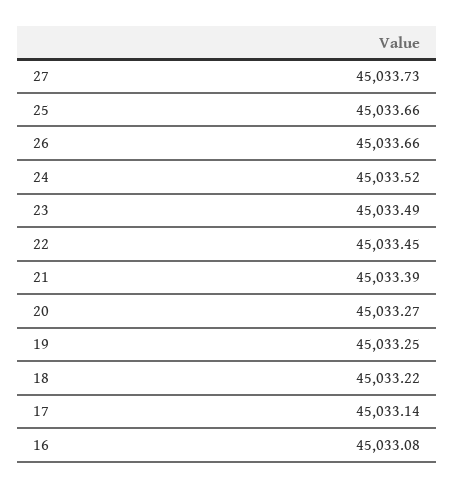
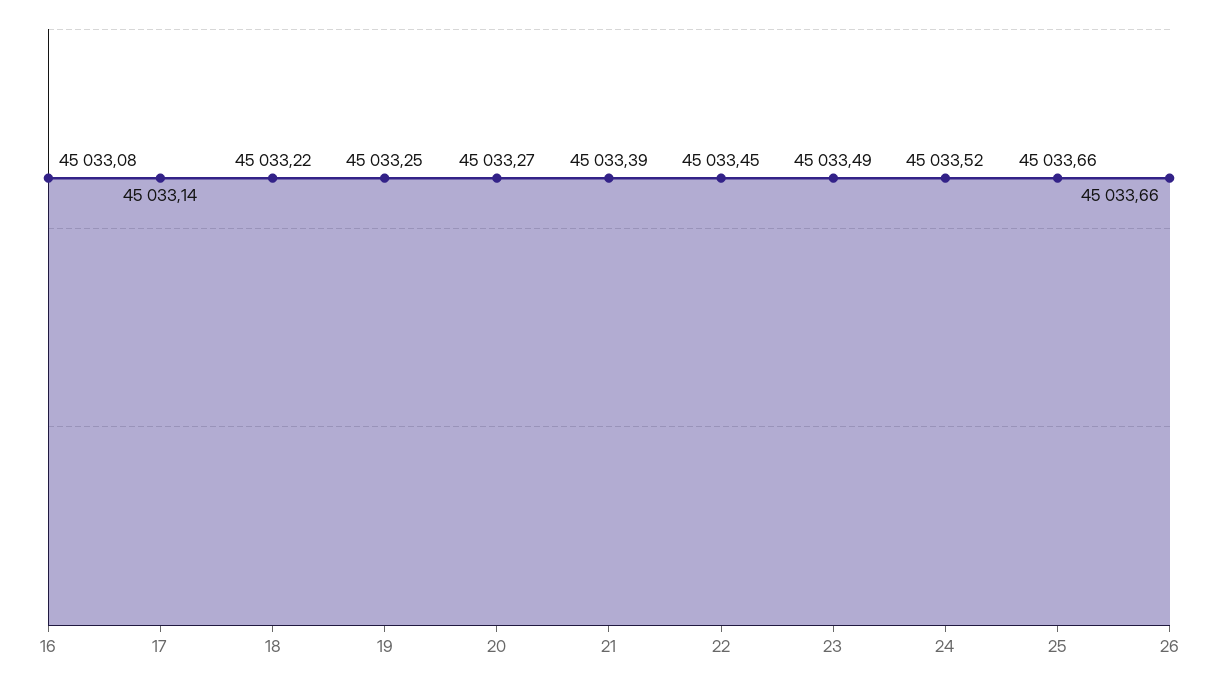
27: 45033.73 -> none

